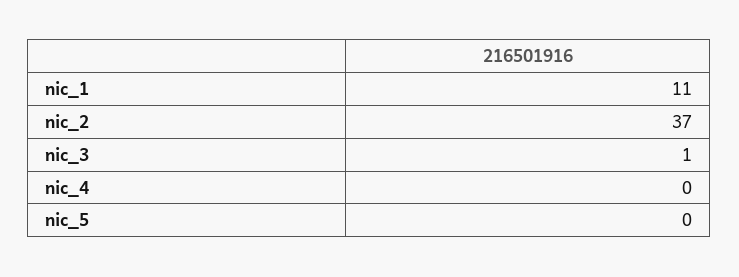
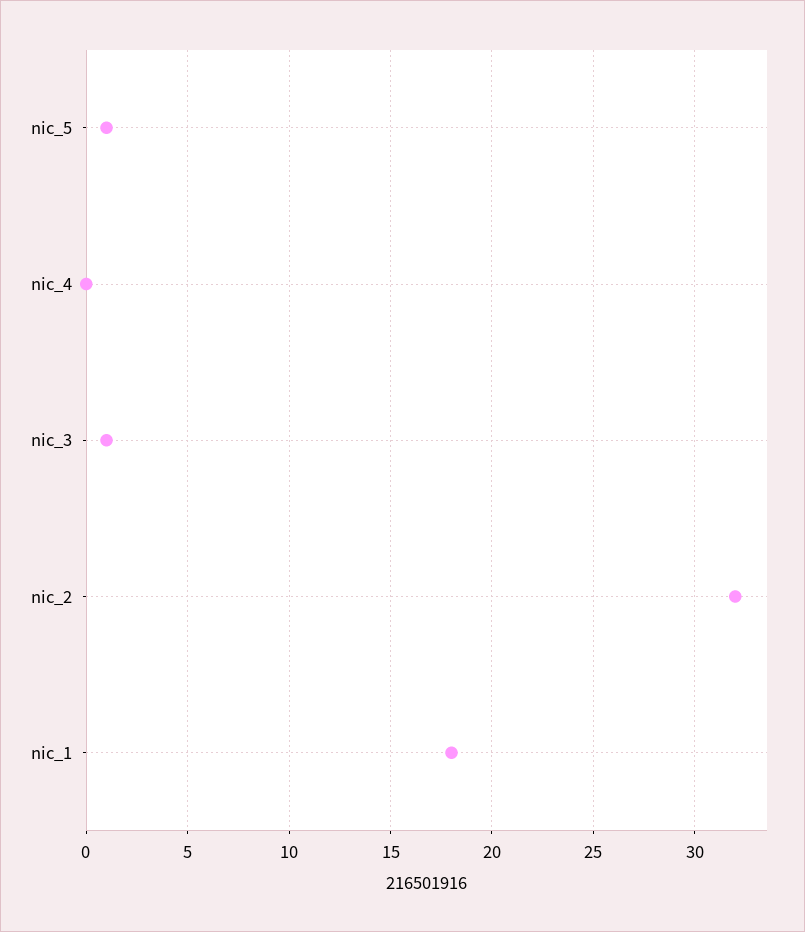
nic_1: 11 -> 18
nic_2: 37 -> 32
nic_5: 0 -> 1

